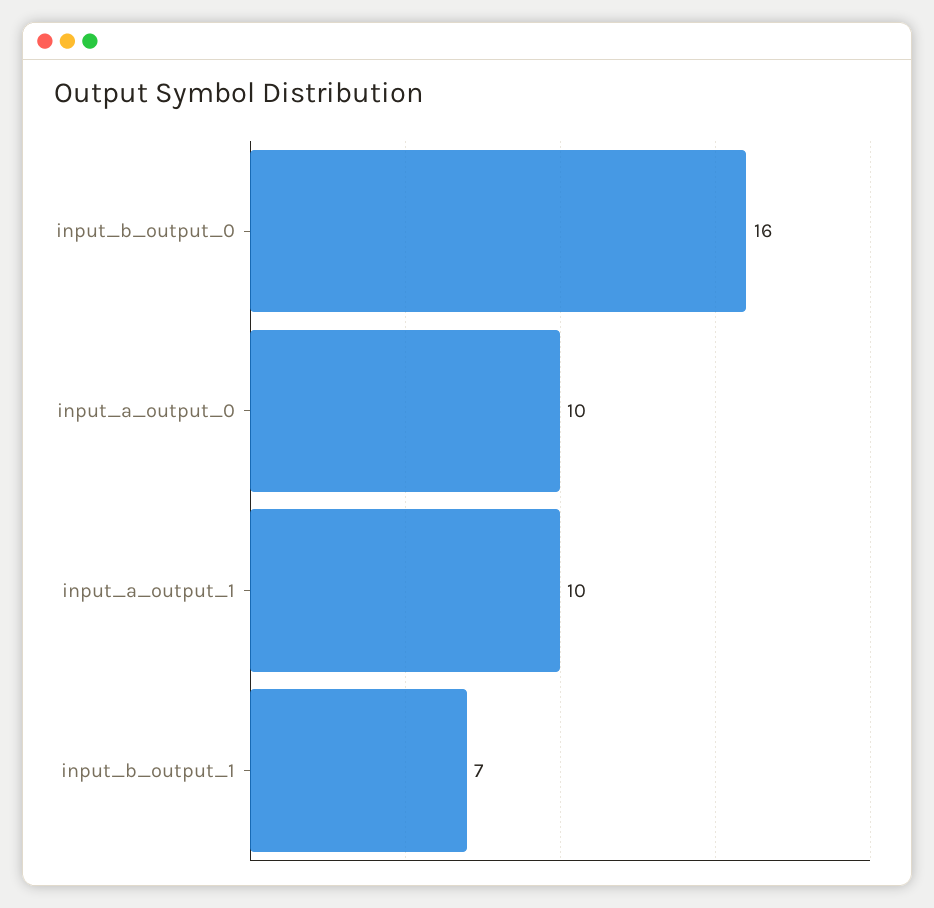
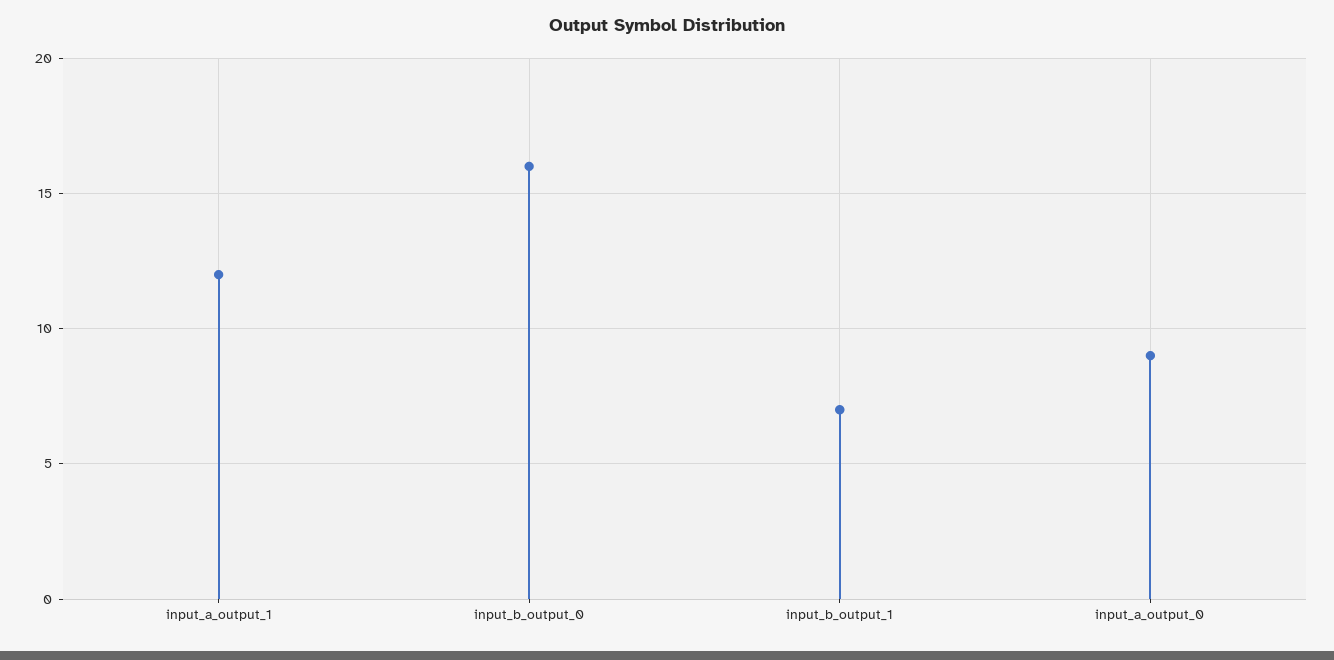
input_a_output_0: 10 -> 9
input_a_output_1: 10 -> 12

